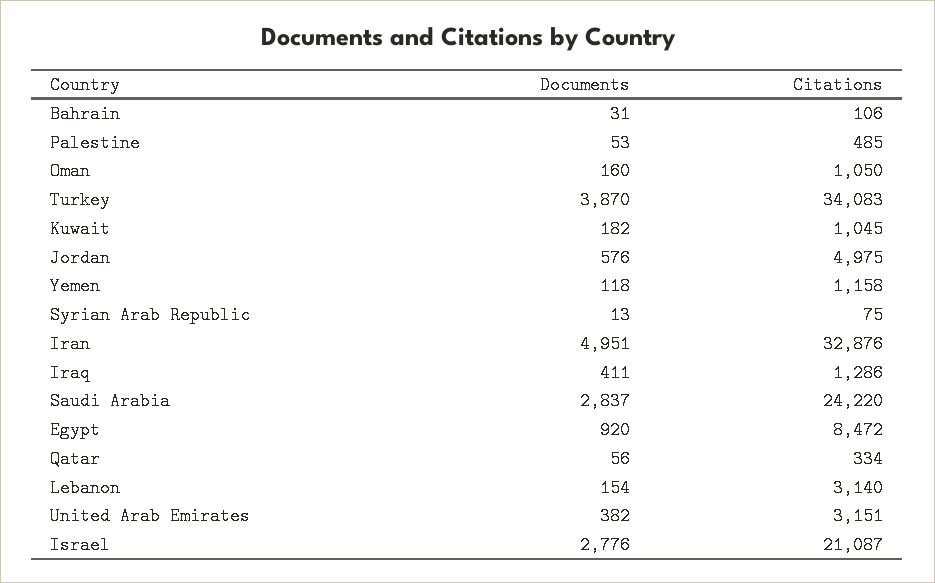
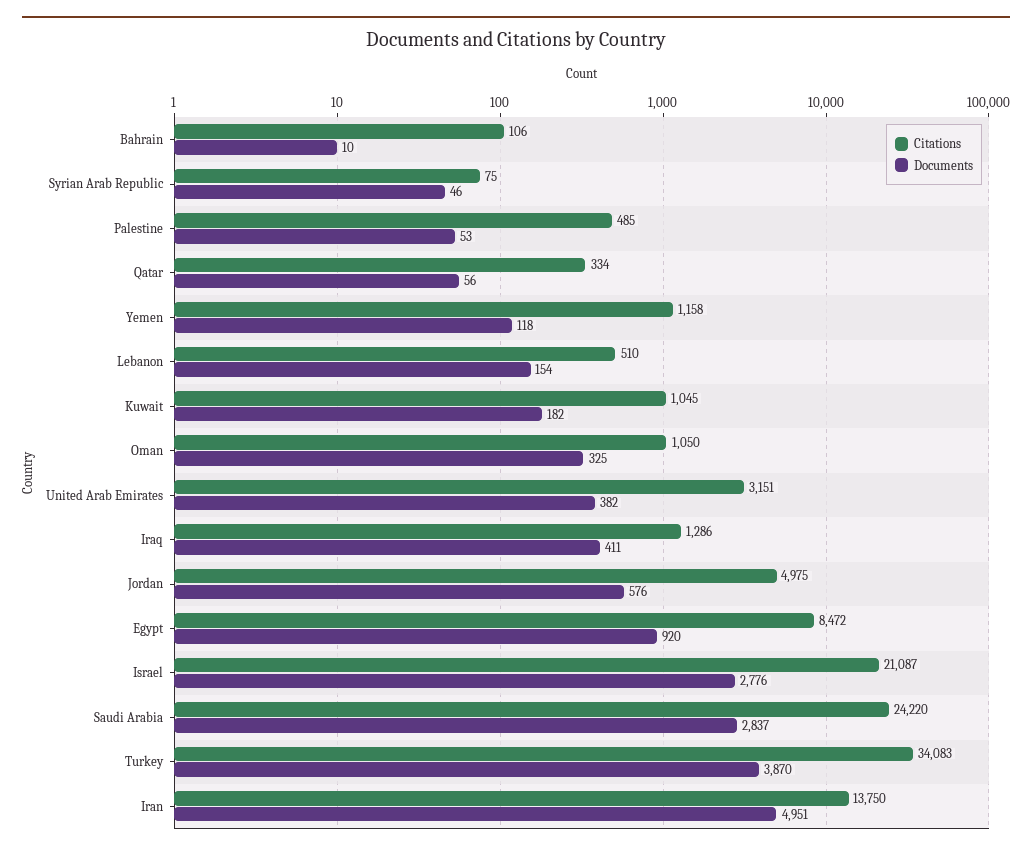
Documents, Bahrain: 31 -> 10
Documents, Oman: 160 -> 325
Documents, Syrian Arab Republic: 13 -> 46
Citations, Iran: 32876 -> 13750
Citations, Lebanon: 3140 -> 510

